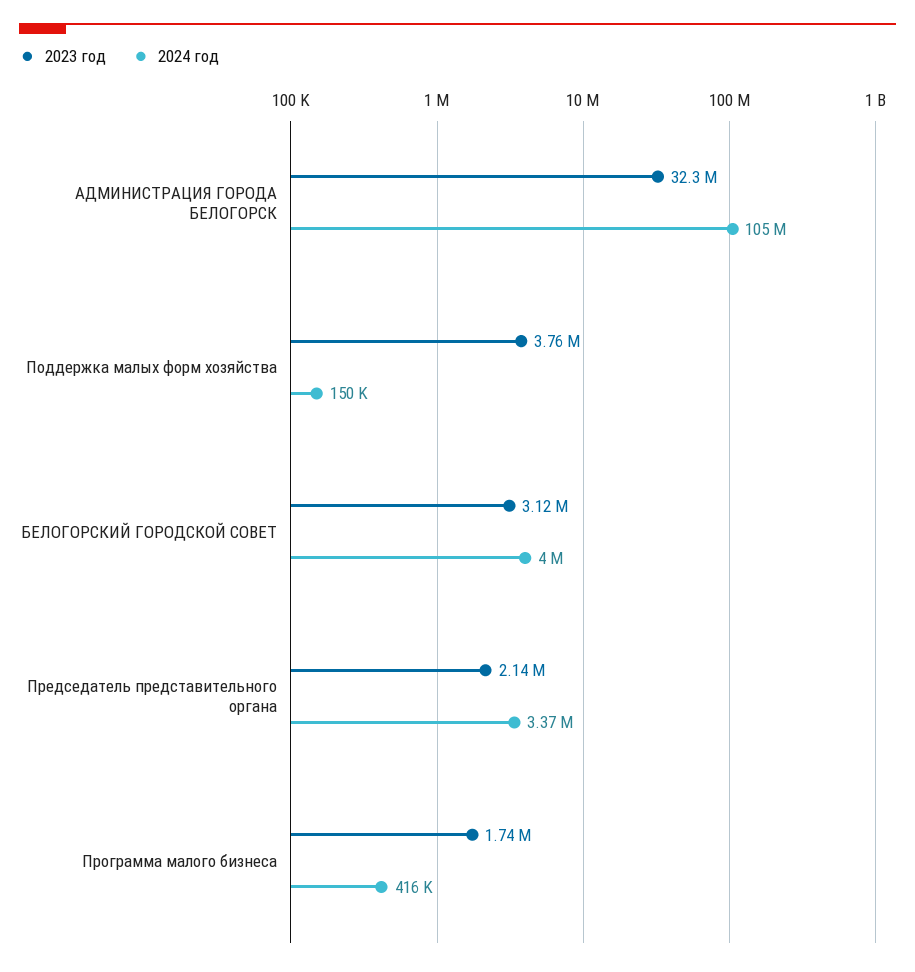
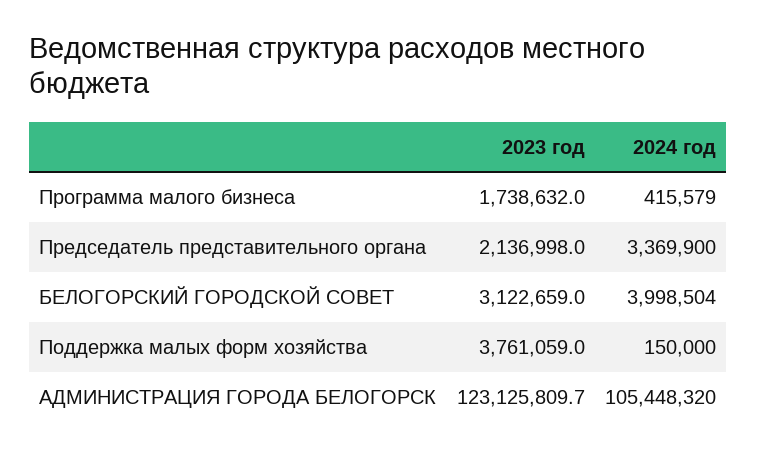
2023 год, АДМИНИСТРАЦИЯ ГОРОДА БЕЛОГОРСК: 32300000 -> 123125809.7

